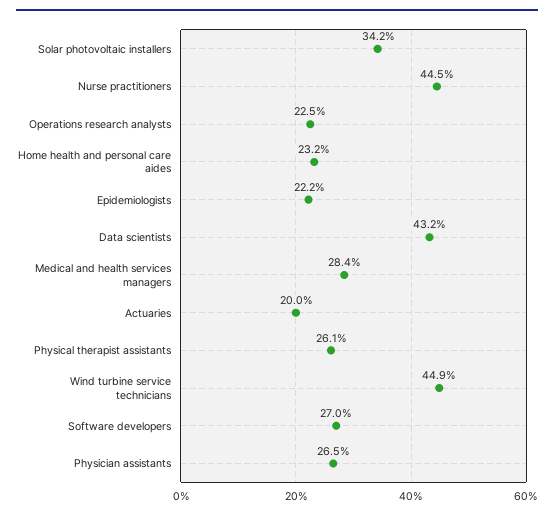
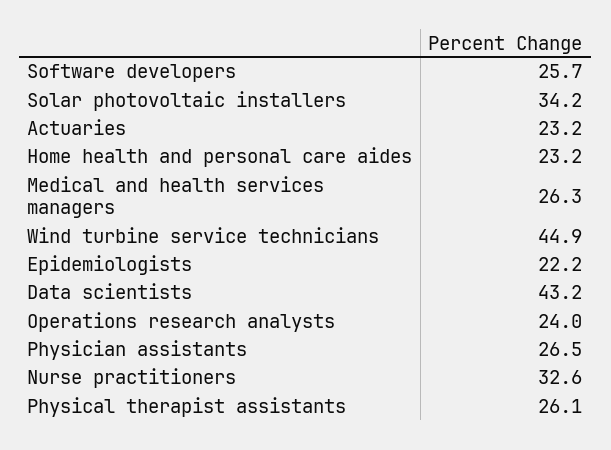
Nurse practitioners: 44.5 -> 32.6
Operations research analysts: 22.5 -> 24
Medical and health services managers: 28.4 -> 26.3
Actuaries: 20 -> 23.2
Software developers: 27 -> 25.7

